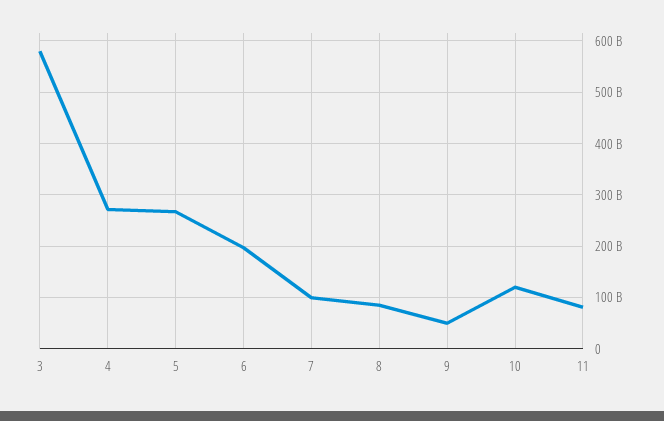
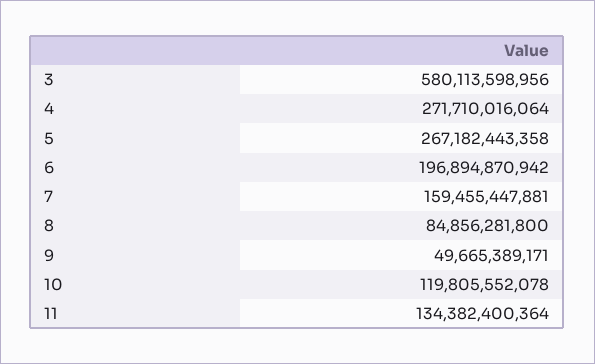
7: 100000000000 -> 159455447881
11: 80000000000 -> 134382400364

